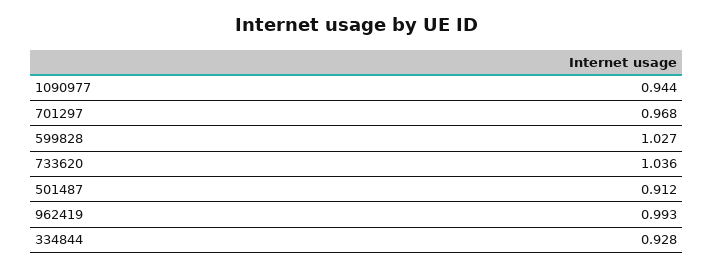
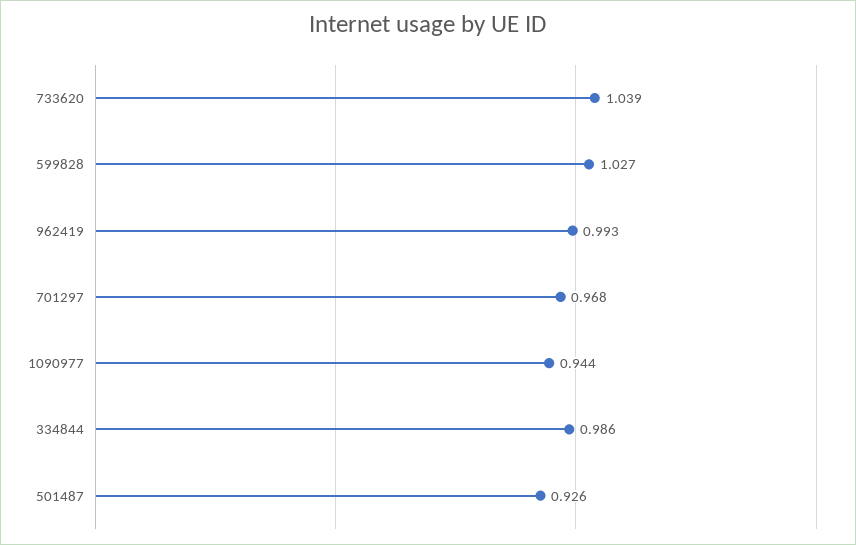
733620: 1.036 -> 1.039
501487: 0.912 -> 0.926
334844: 0.928 -> 0.986

